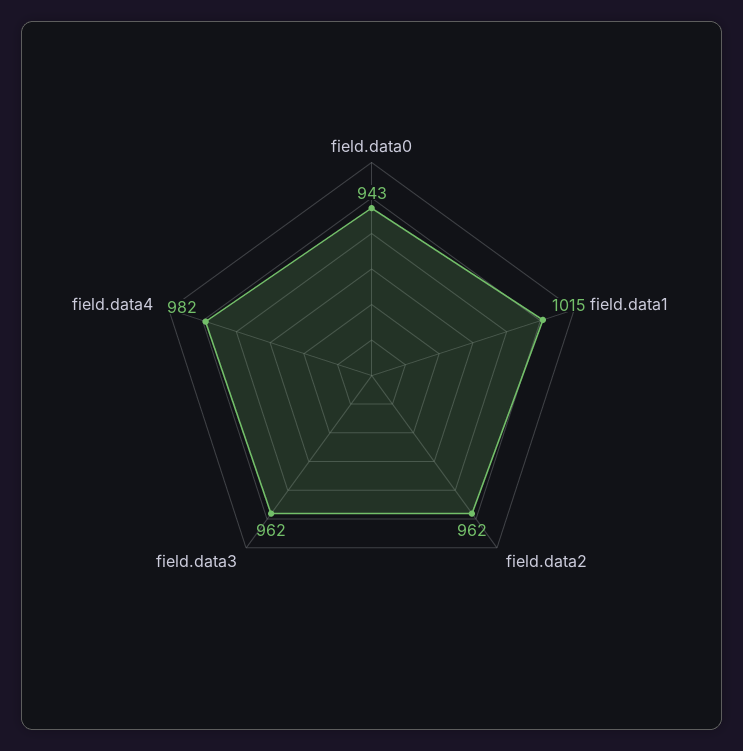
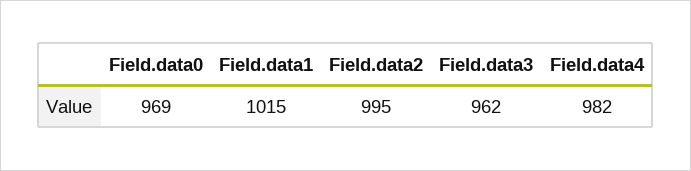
field.data0: 943 -> 969
field.data2: 962 -> 995

